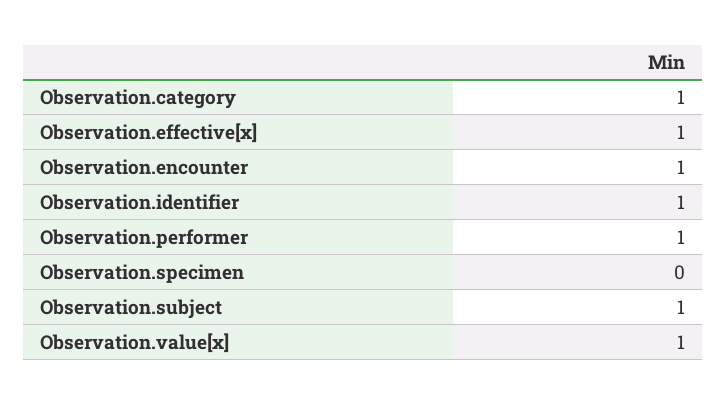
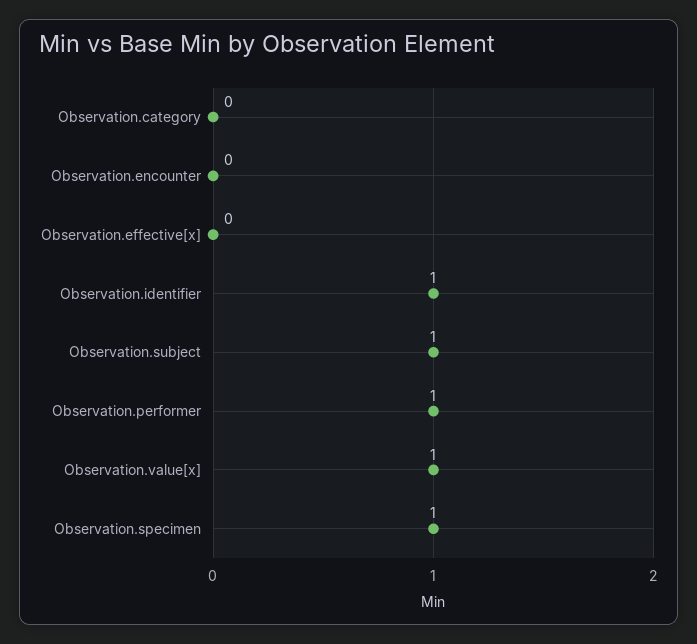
Observation.category: 1 -> 0
Observation.effective[x]: 1 -> 0
Observation.encounter: 1 -> 0
Observation.specimen: 0 -> 1

